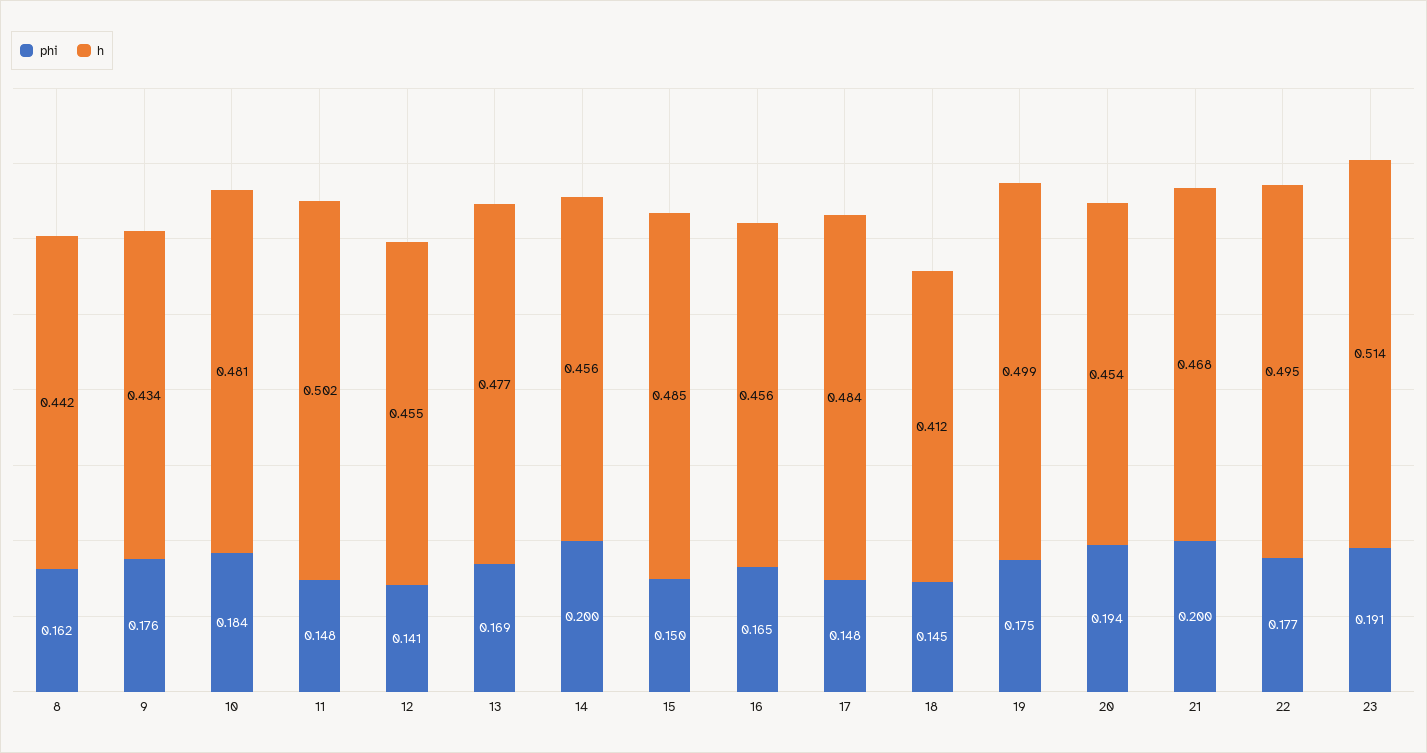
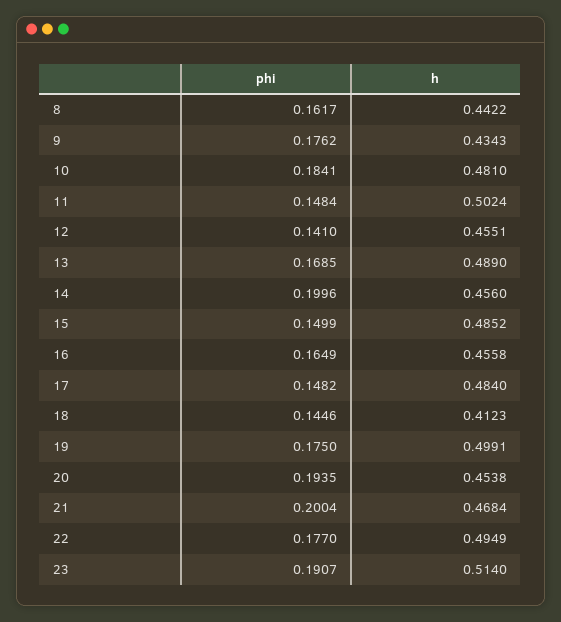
h, 13: 0.477 -> 0.489

